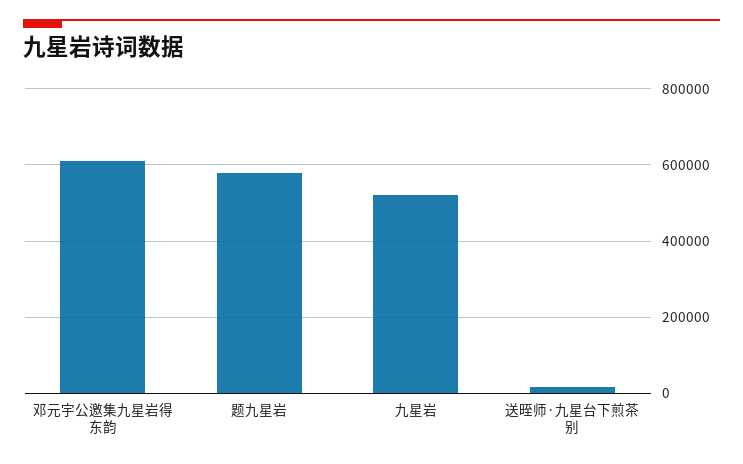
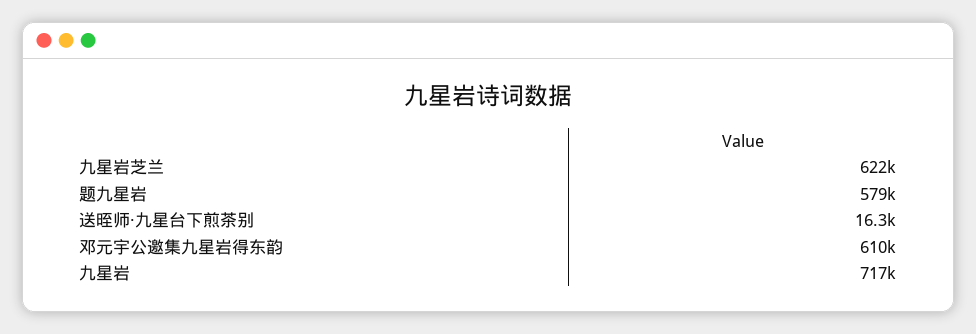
九星岩: 520000 -> 717000
九星岩芝兰: none -> 622000

